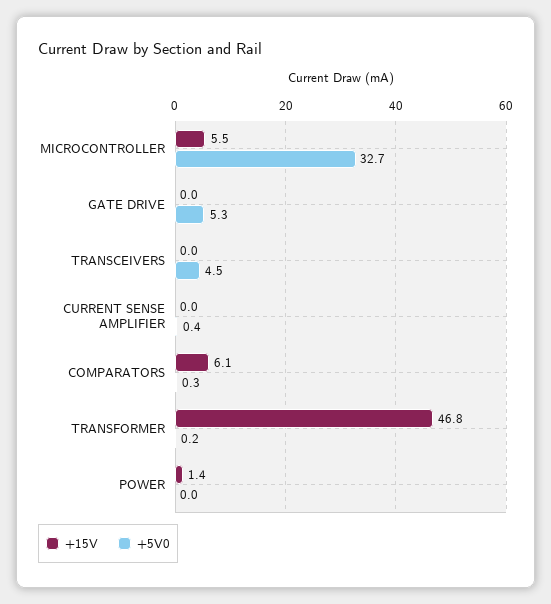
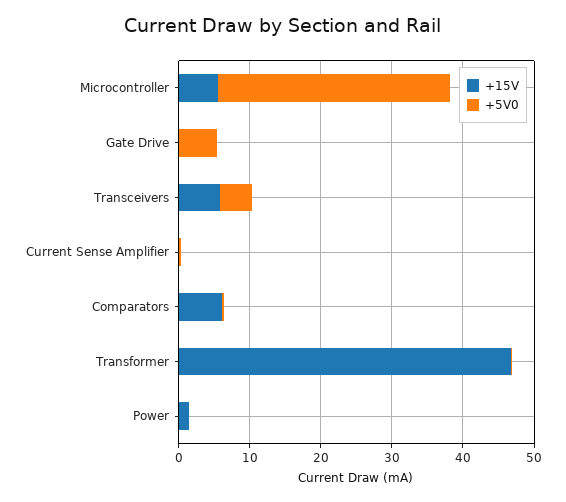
+15V, TRANSCEIVERS: 0 -> 6

